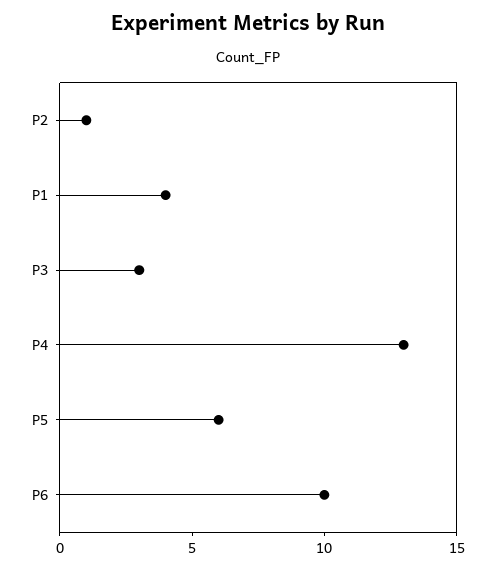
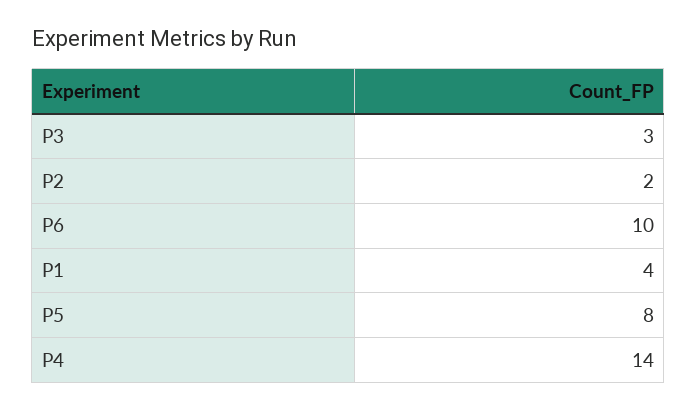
P2: 1 -> 2
P4: 13 -> 14
P5: 6 -> 8

